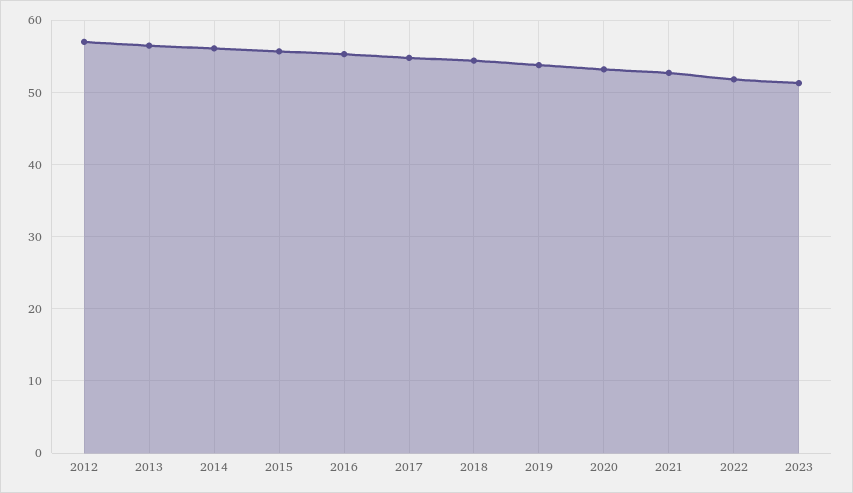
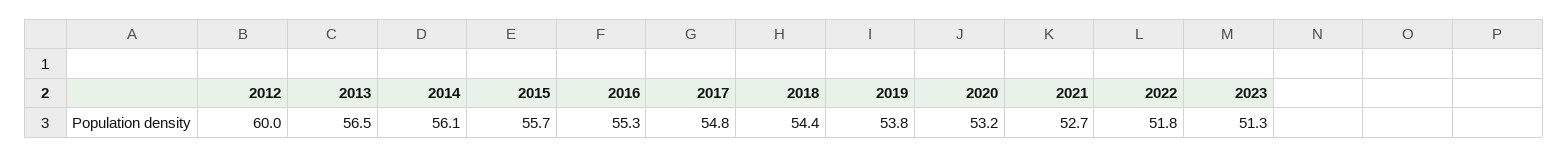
2012: 57 -> 60

